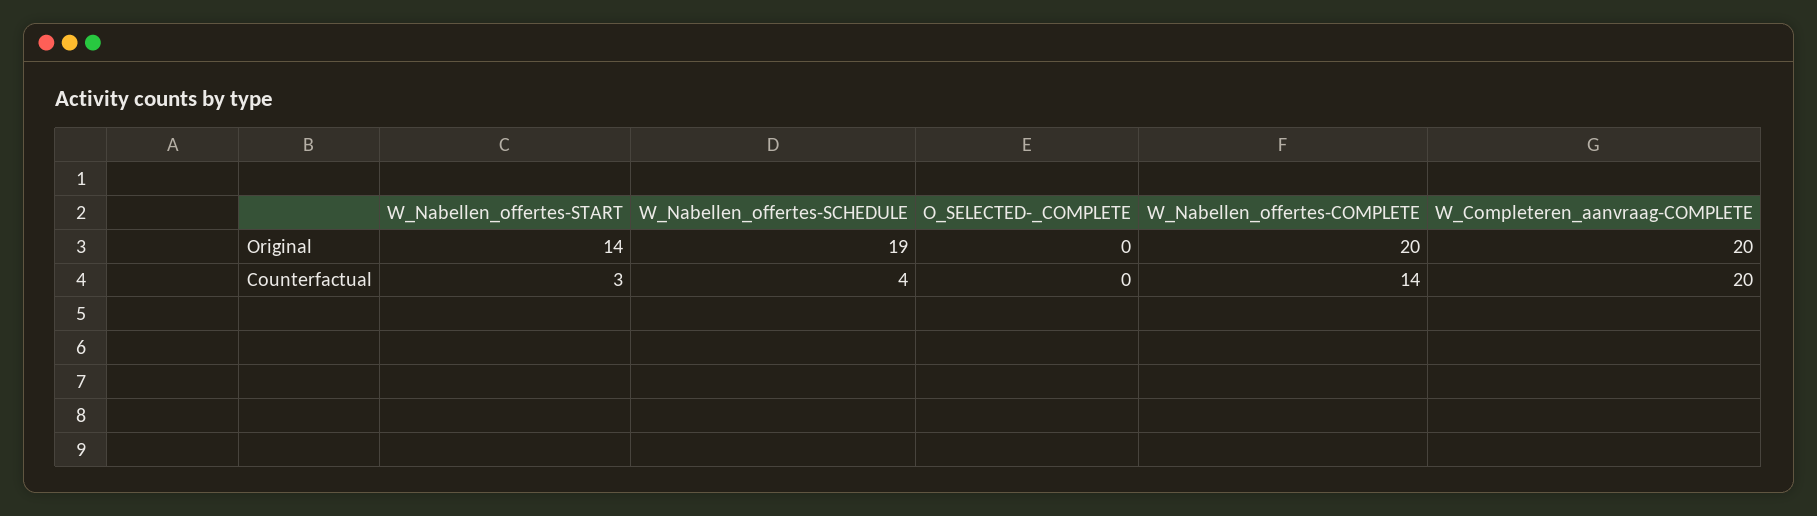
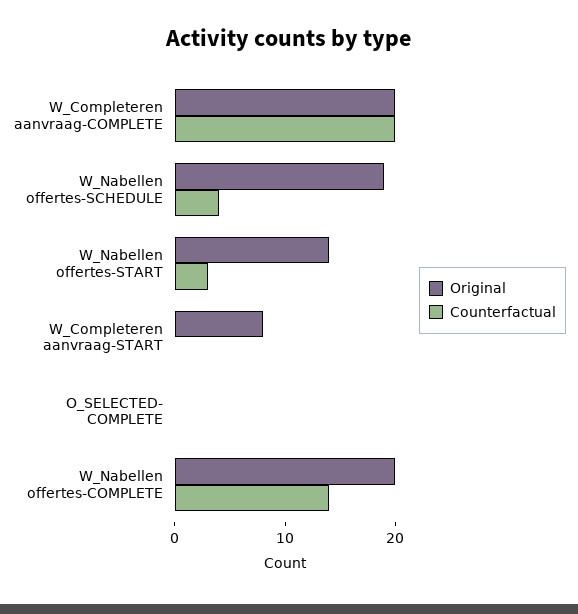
Original, W_Completeren aanvraag-START: none -> 8
Counterfactual, W_Completeren aanvraag-START: none -> 0

